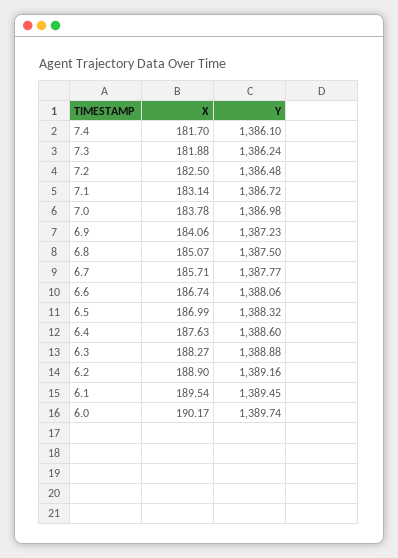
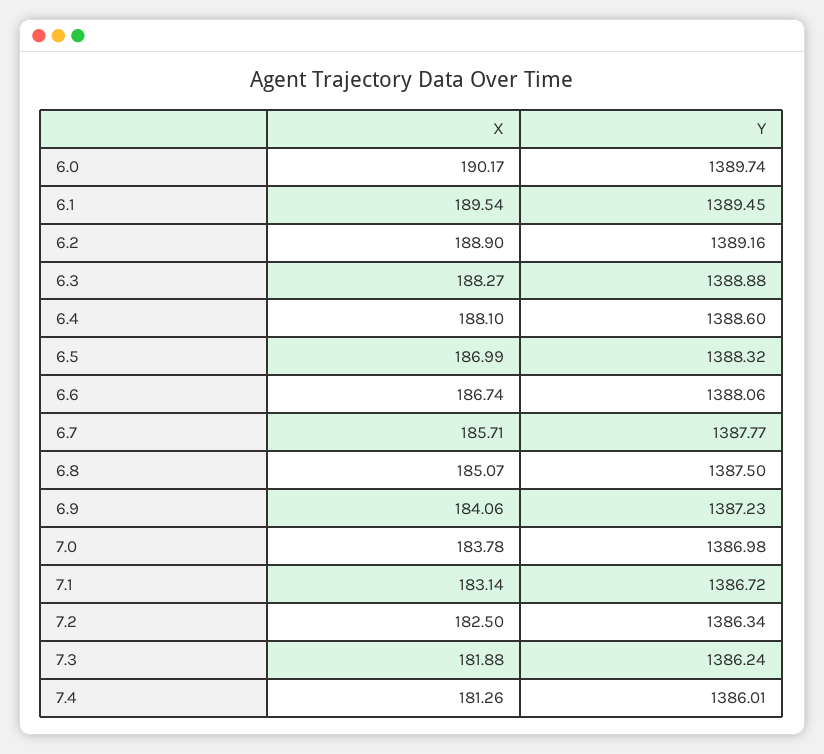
X, 7.4: 181.7 -> 181.26
Y, 7.4: 1386.1 -> 1386.01
Y, 7.2: 1386.48 -> 1386.34
X, 6.4: 187.63 -> 188.1

